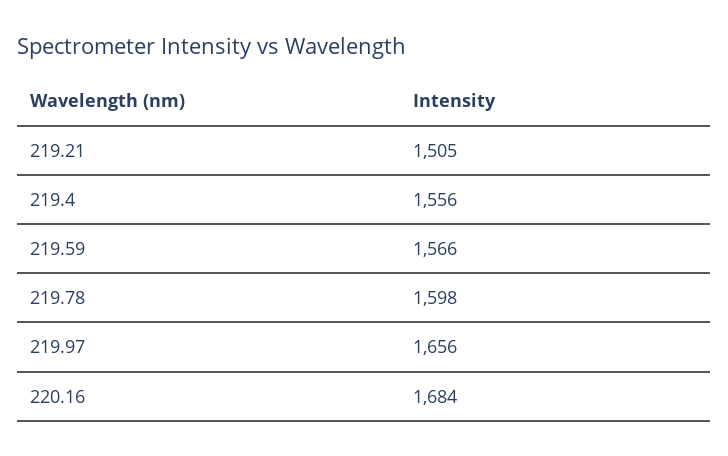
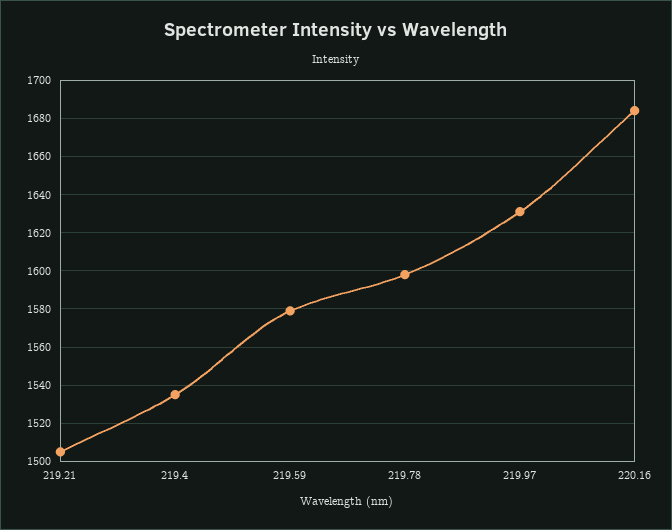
219.4: 1556 -> 1535
219.59: 1566 -> 1580
219.97: 1656 -> 1630

